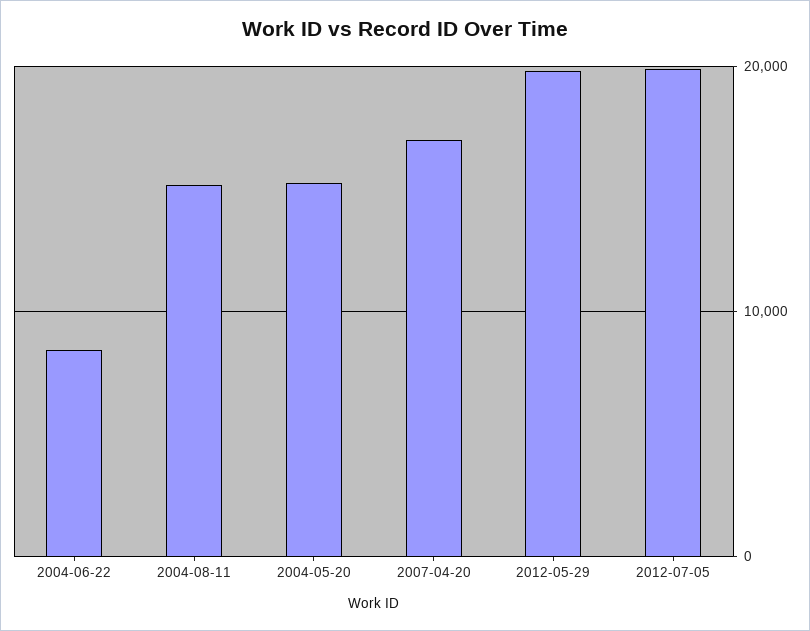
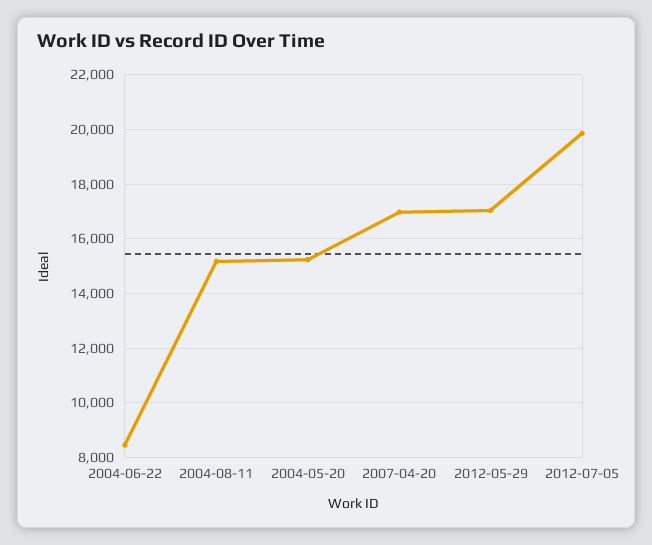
2012-05-29: 20000 -> 17000

